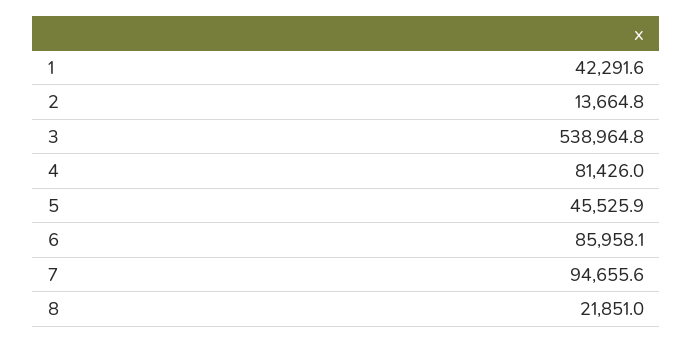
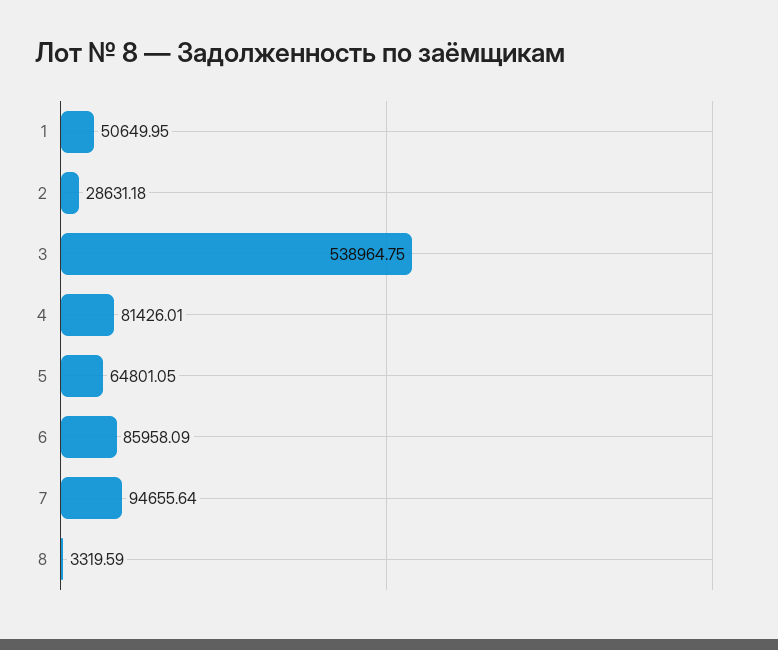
1: 42291.6 -> 50649.95
2: 13664.8 -> 28631.18
5: 45525.9 -> 64801.05
8: 21851 -> 3319.59

